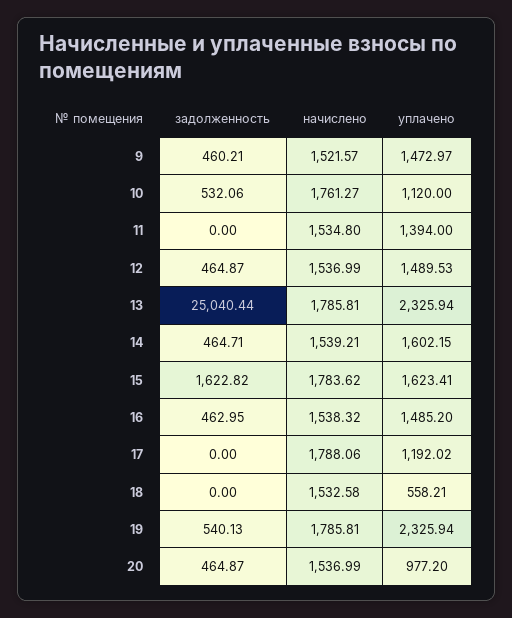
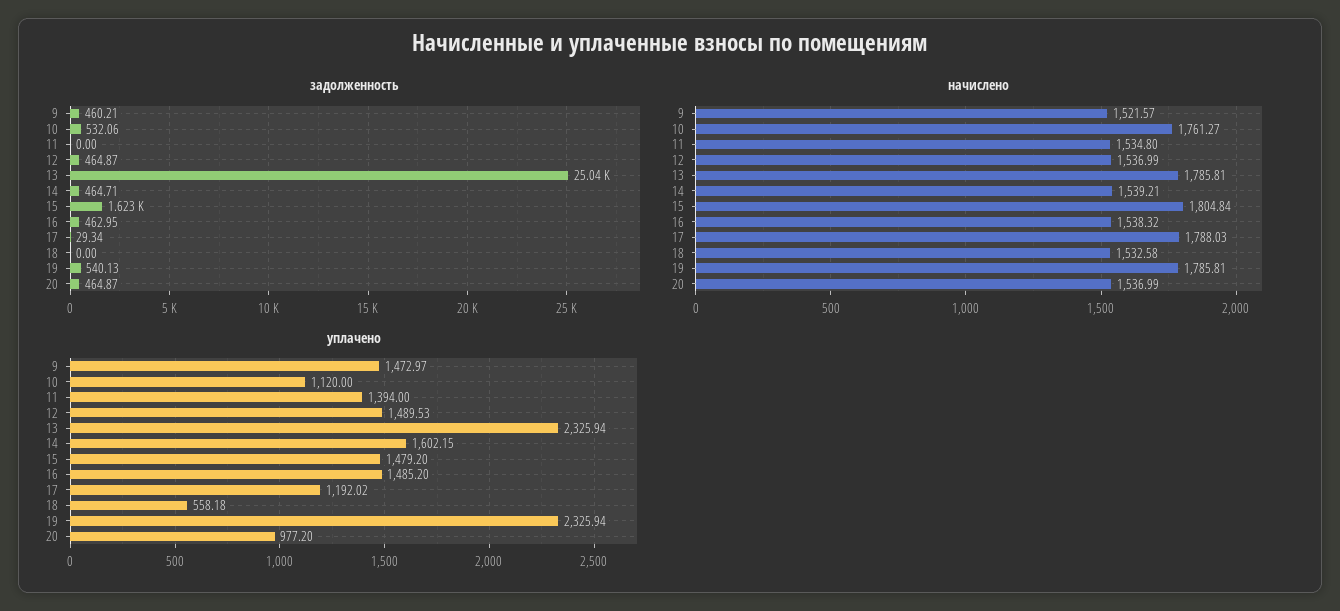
начислено, 15: 1783.62 -> 1804.84
уплачено, 15: 1623.41 -> 1479.2
задолженность, 17: 0 -> 29.34
начислено, 17: 1788.06 -> 1788.03
уплачено, 18: 558.21 -> 558.18

